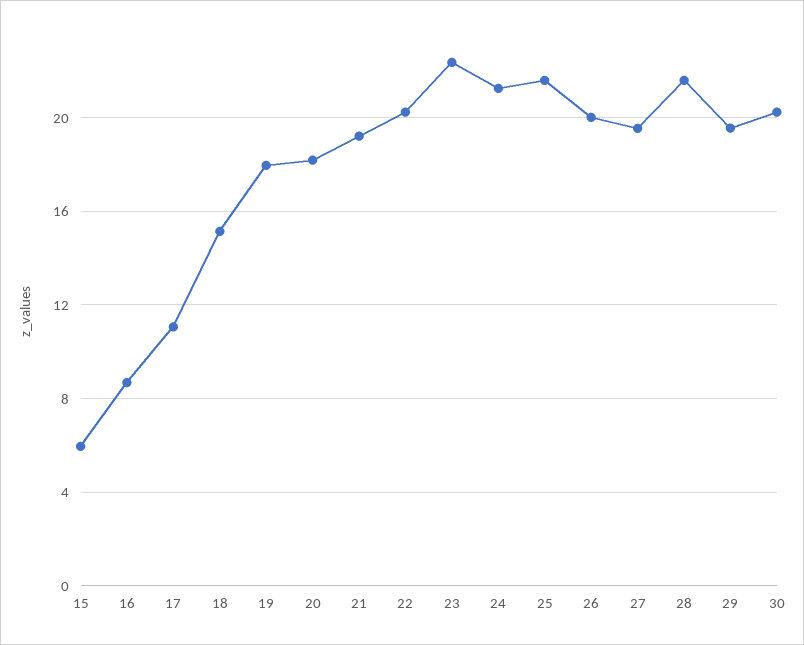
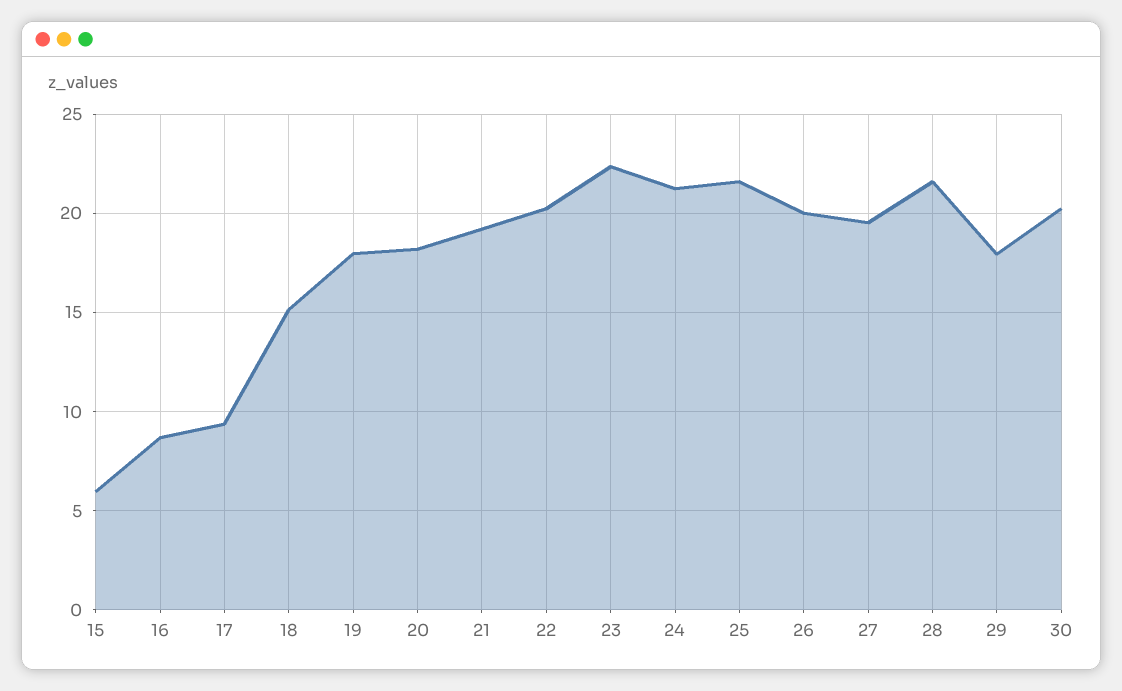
17: 11 -> 9.5
29: 19.5 -> 18

